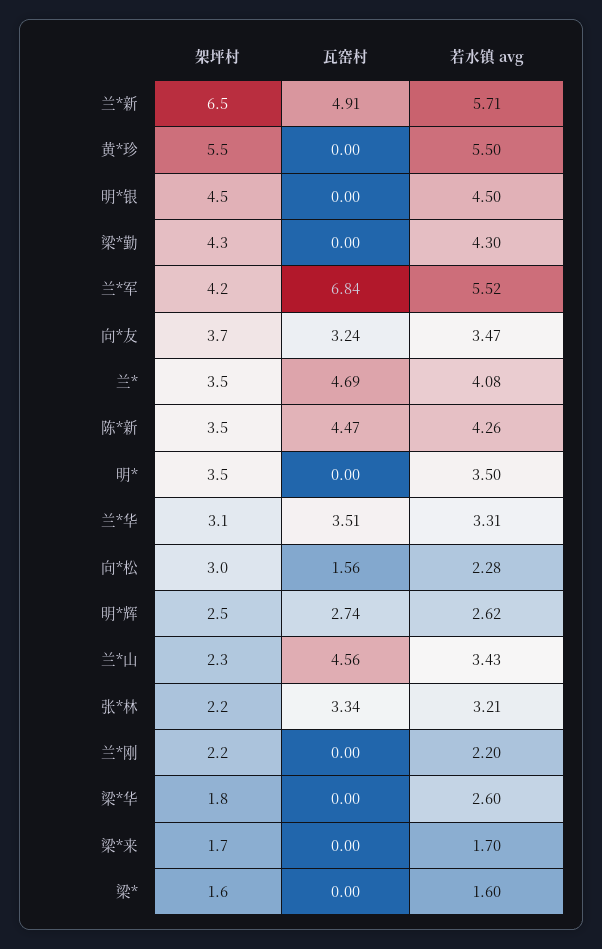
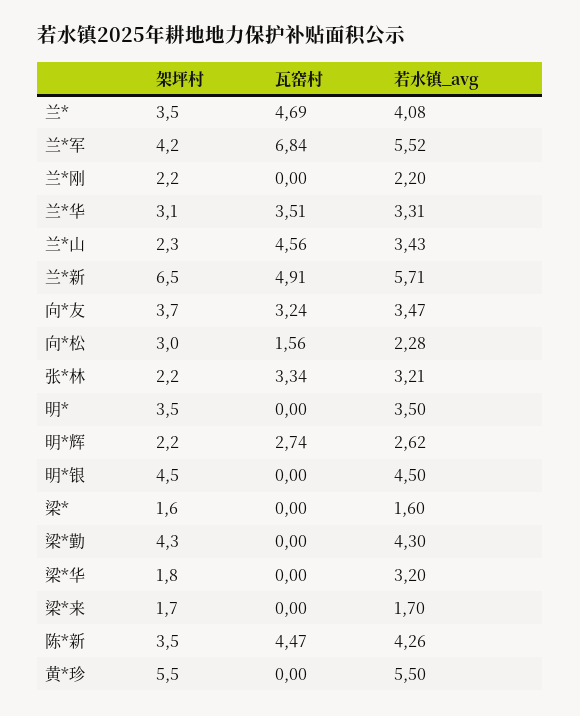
架坪村, 明*辉: 2.5 -> 2.2
若水镇 avg, 梁*华: 2.6 -> 3.2

